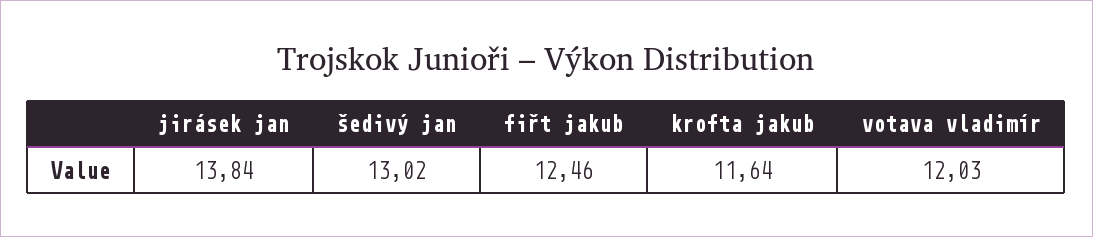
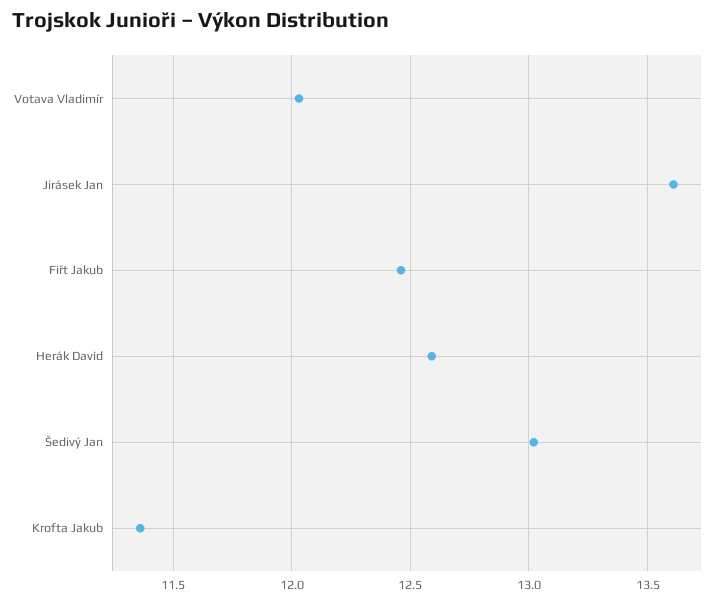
jirásek jan: 13.84 -> 13.6
krofta jakub: 11.64 -> 11.35
Herák David: none -> 12.6

